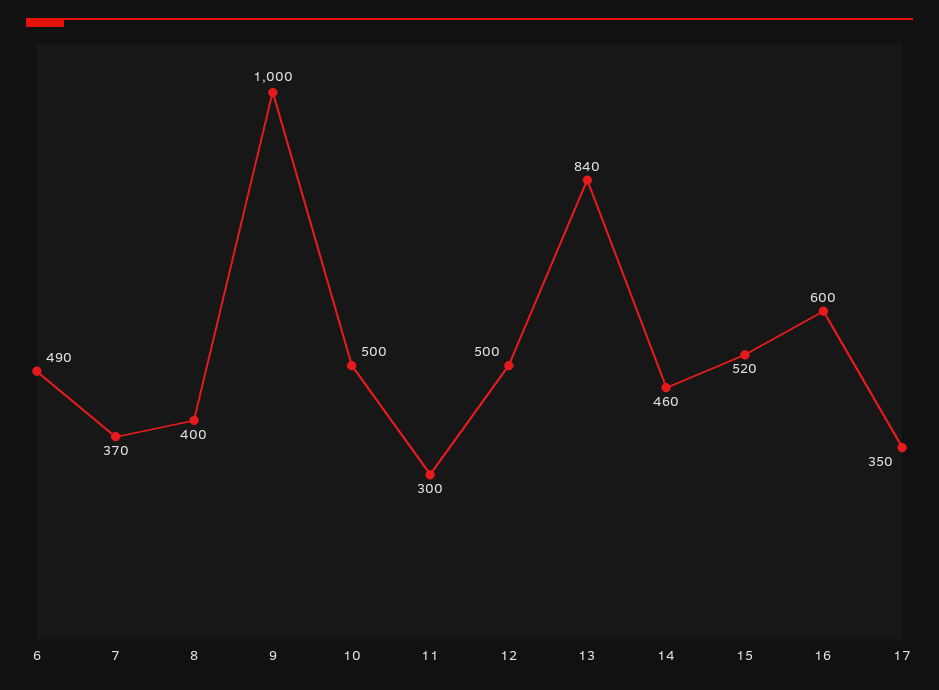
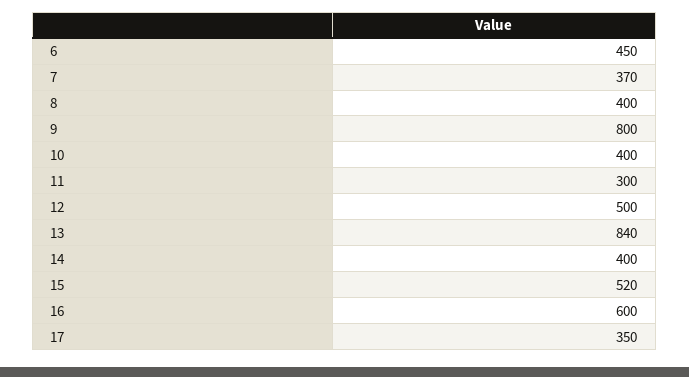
6: 490 -> 450
9: 1000 -> 800
10: 500 -> 400
14: 460 -> 400

